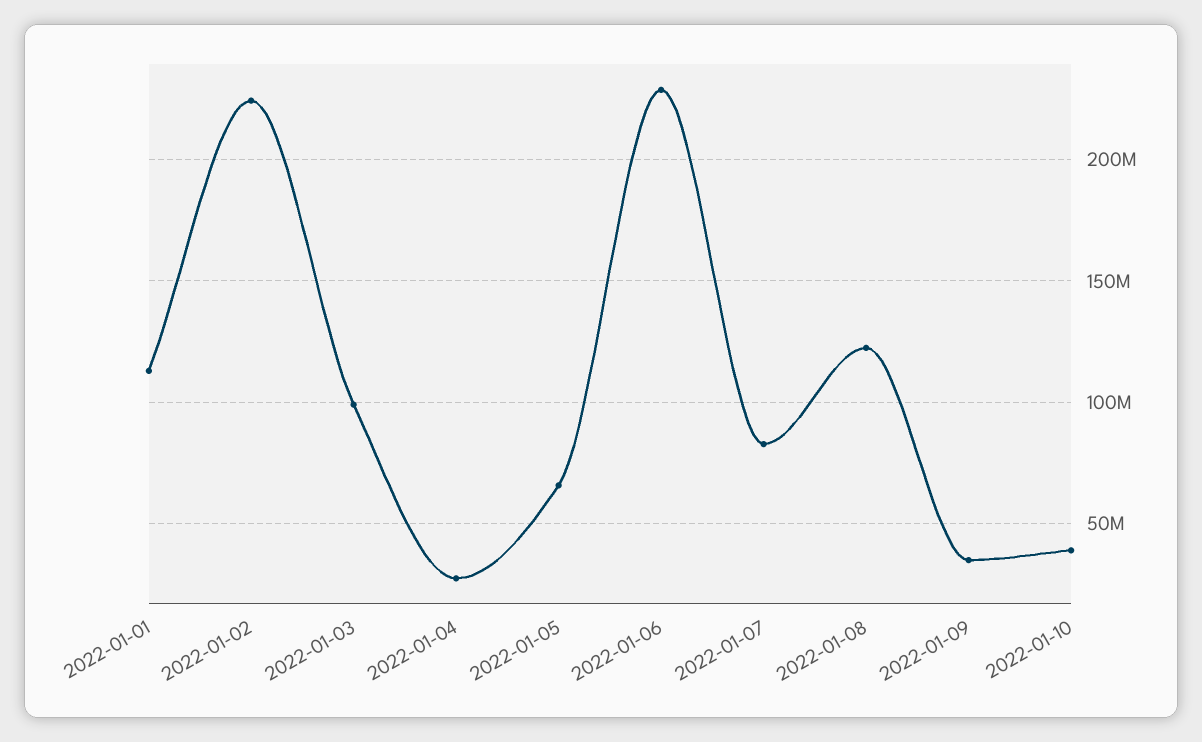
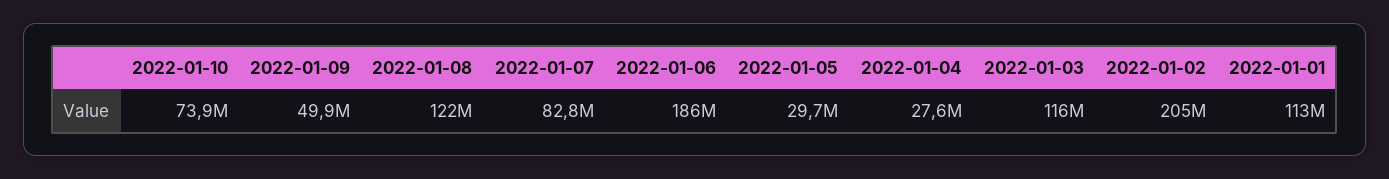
2022-01-02: 225000000 -> 205000000
2022-01-03: 100000000 -> 116000000
2022-01-05: 65000000 -> 29700000
2022-01-06: 230000000 -> 186000000
2022-01-09: 35000000 -> 49900000
2022-01-10: 40000000 -> 73900000

